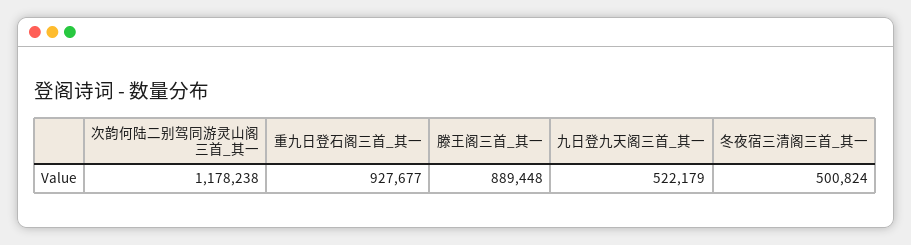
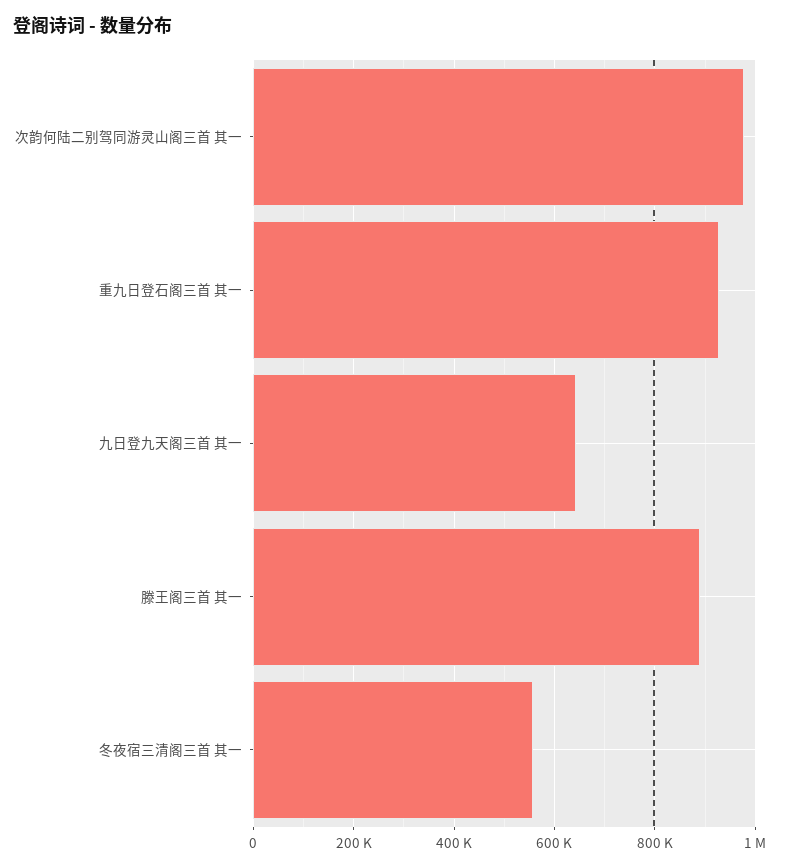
次韵何陆二别驾同游灵山阁三首_其一: 1178238 -> 980000
九日登九天阁三首_其一: 522179 -> 640000
冬夜宿三清阁三首_其一: 500824 -> 560000

